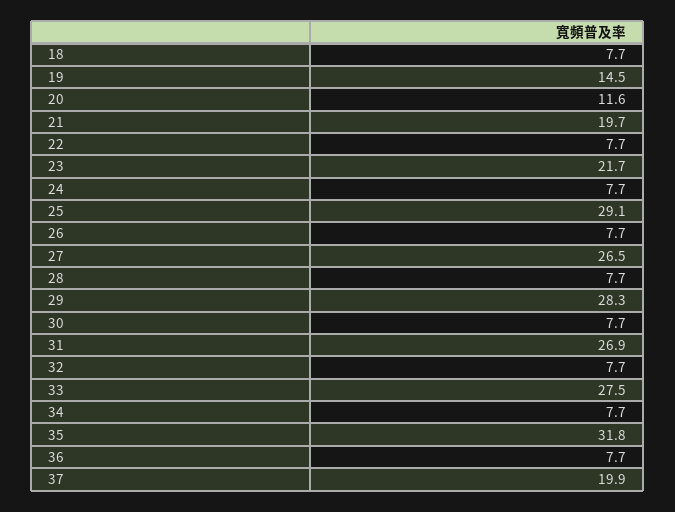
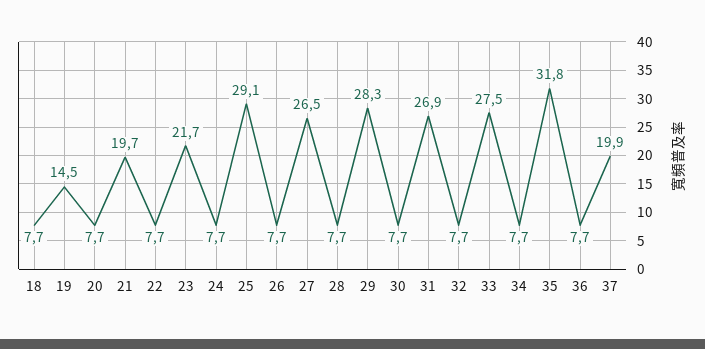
20: 11.6 -> 7.7

